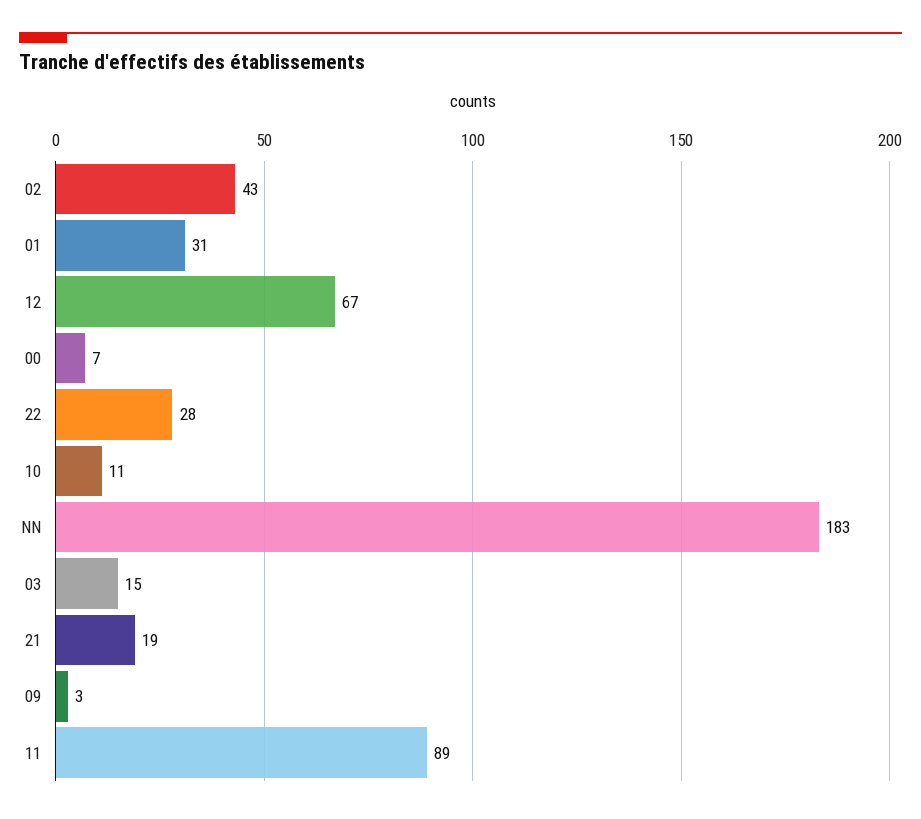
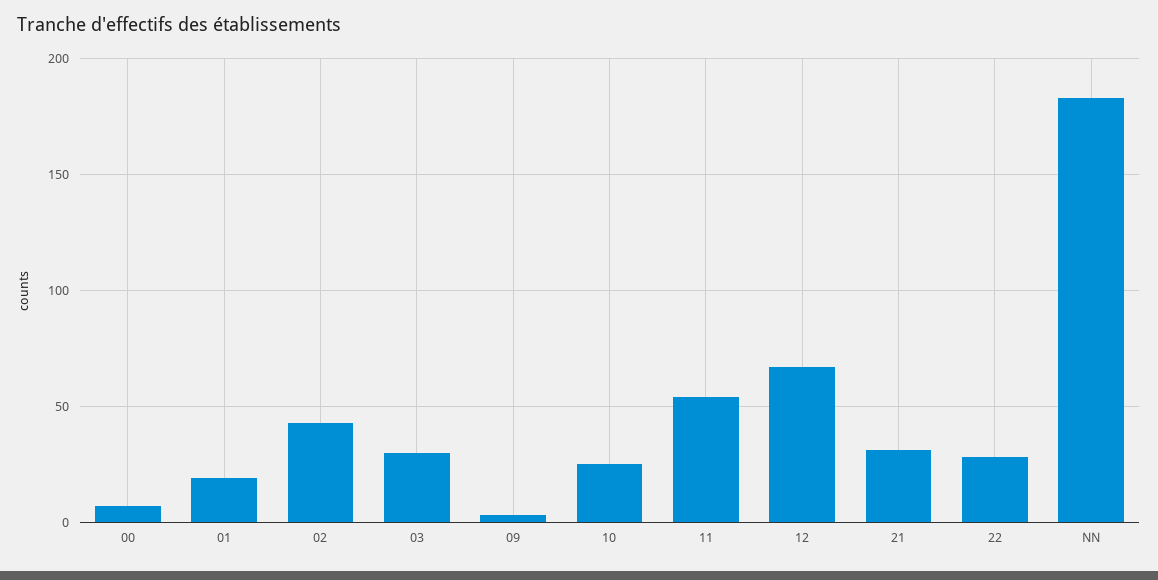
01: 31 -> 20
10: 11 -> 25
03: 15 -> 30
21: 19 -> 30
11: 89 -> 55

